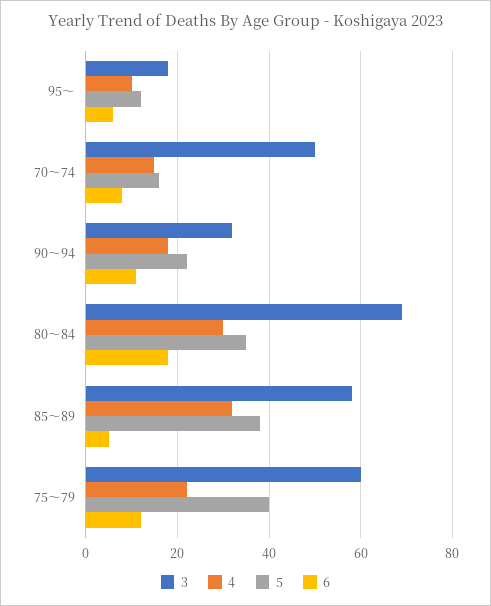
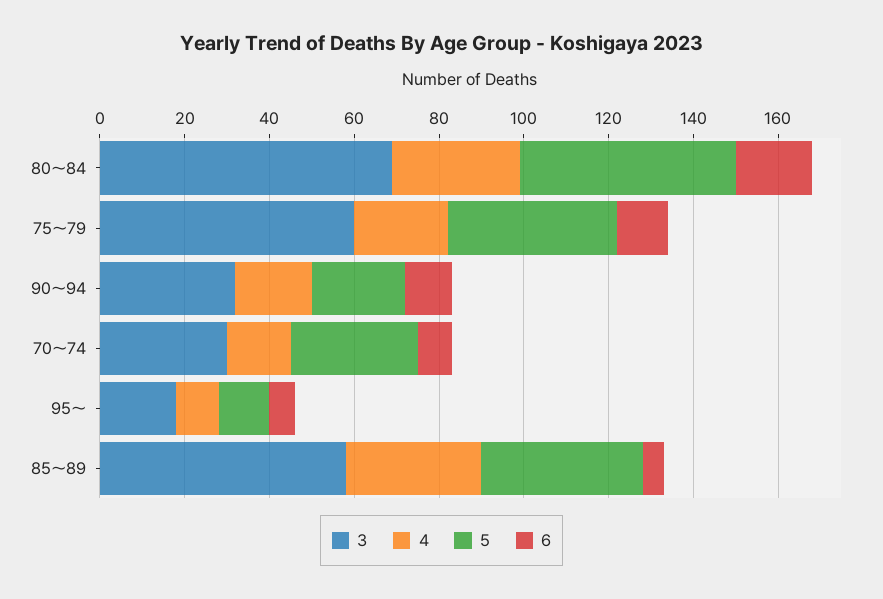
3, 70～74: 50 -> 30
5, 70～74: 15 -> 30
5, 80～84: 35 -> 50

